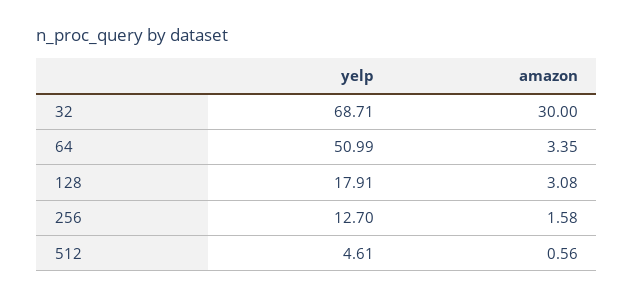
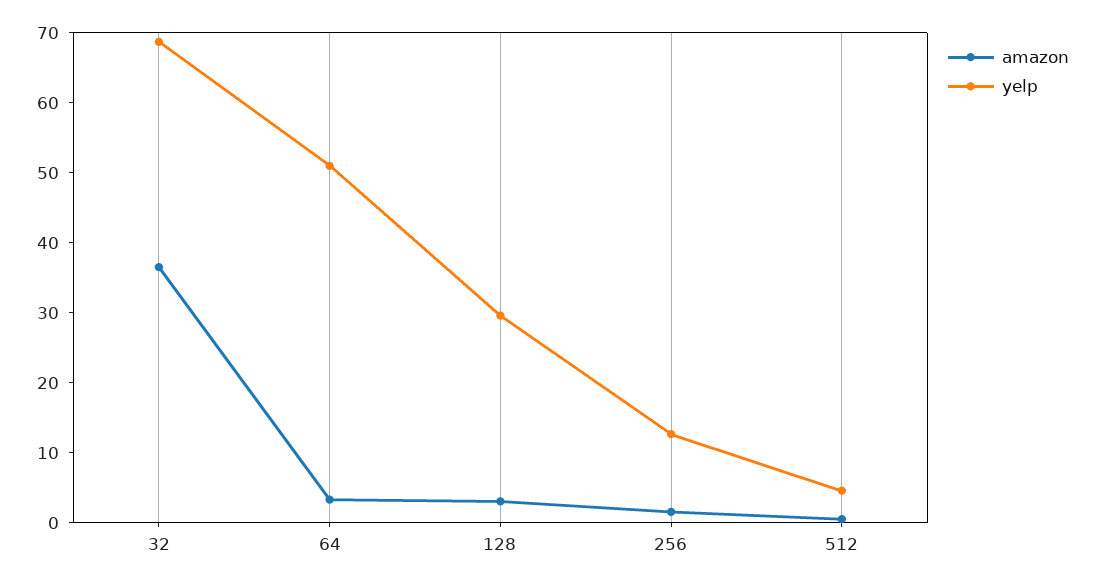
amazon, 32: 30 -> 36
yelp, 128: 17.91 -> 30

